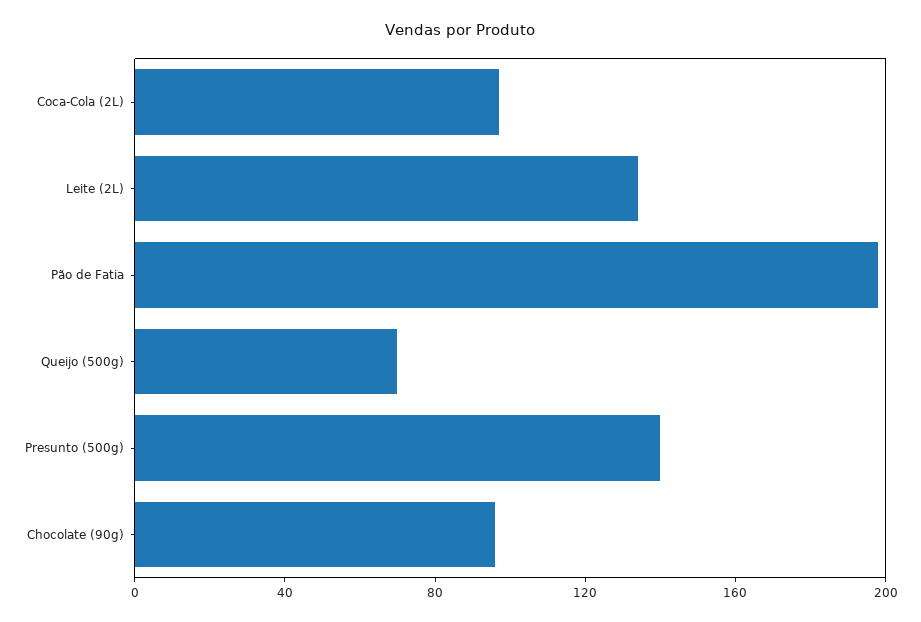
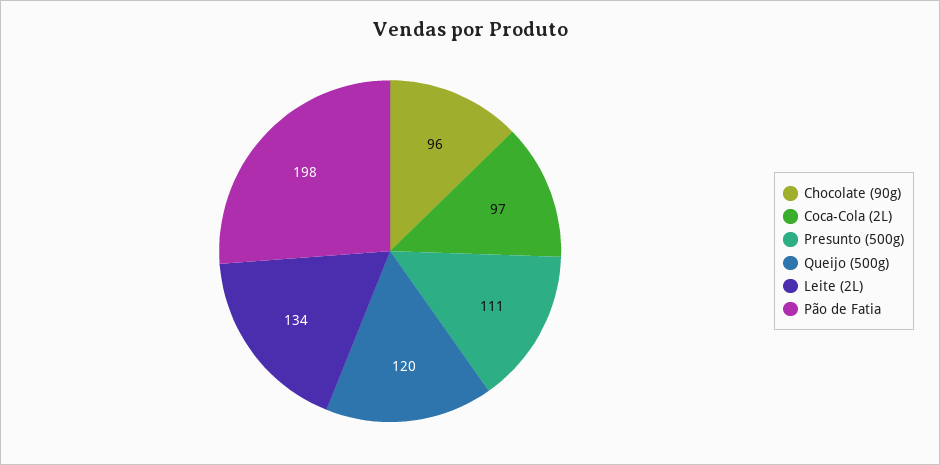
Queijo (500g): 70 -> 120
Presunto (500g): 140 -> 111

